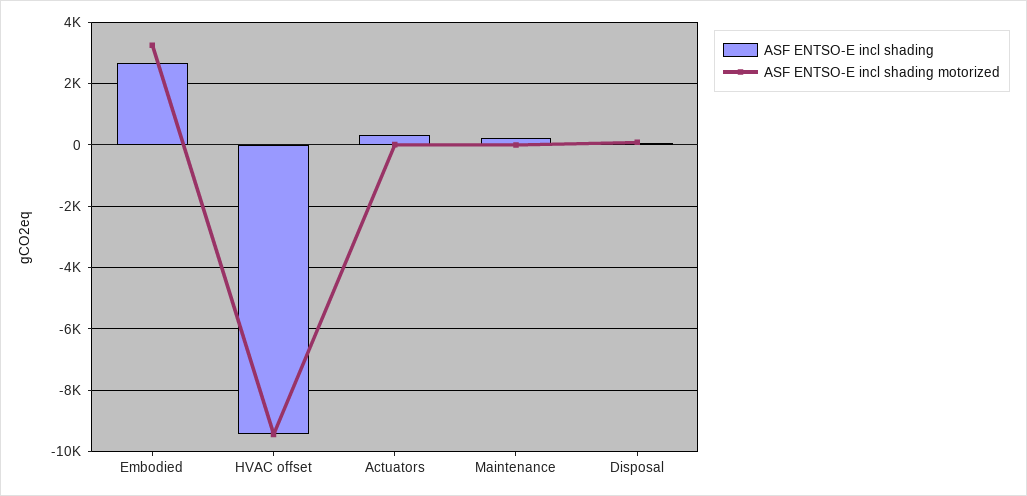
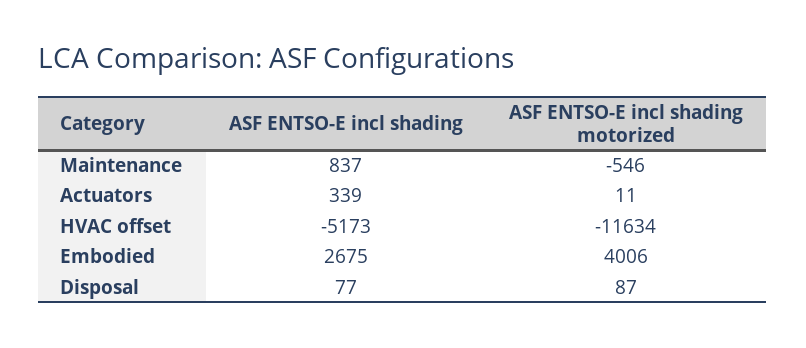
ASF ENTSO-E incl shading motorized, Embodied: 3200 -> 4006
ASF ENTSO-E incl shading, HVAC offset: -9400 -> -5173
ASF ENTSO-E incl shading motorized, HVAC offset: -9400 -> -11634
ASF ENTSO-E incl shading, Maintenance: 200 -> 837
ASF ENTSO-E incl shading motorized, Maintenance: 0 -> -546

